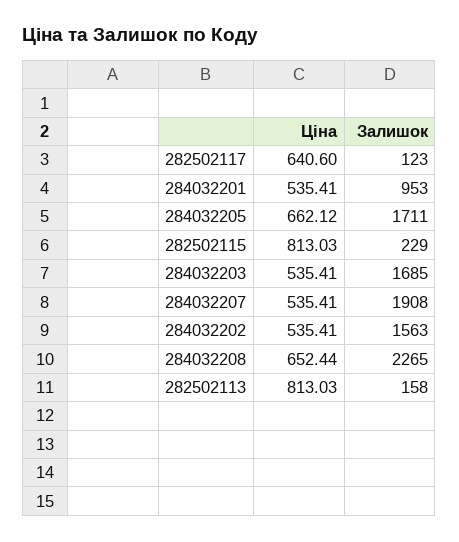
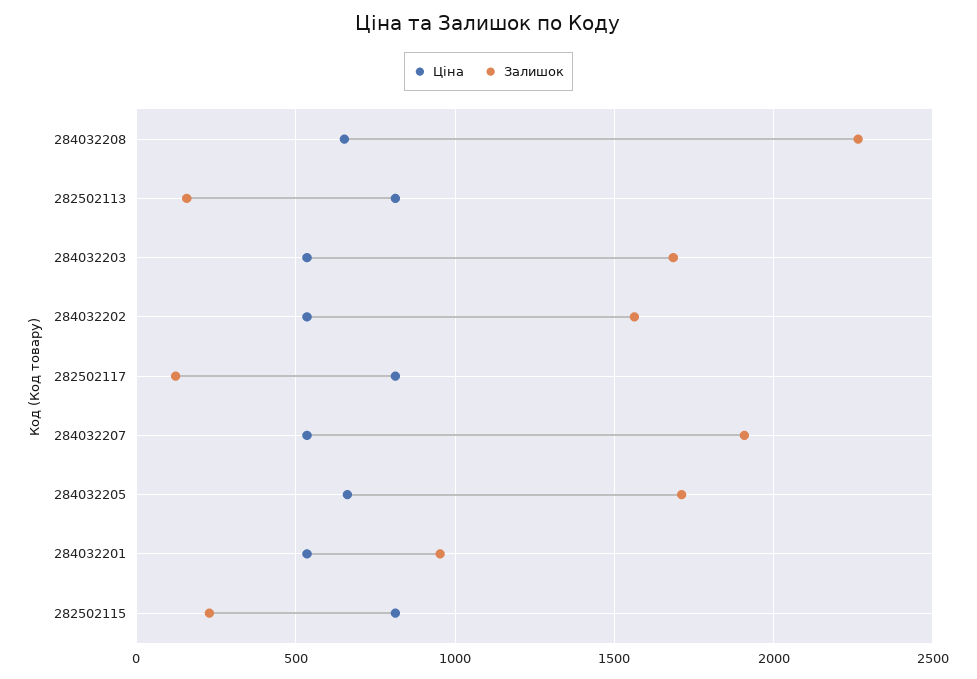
Ціна, 282502117: 640.6 -> 800

